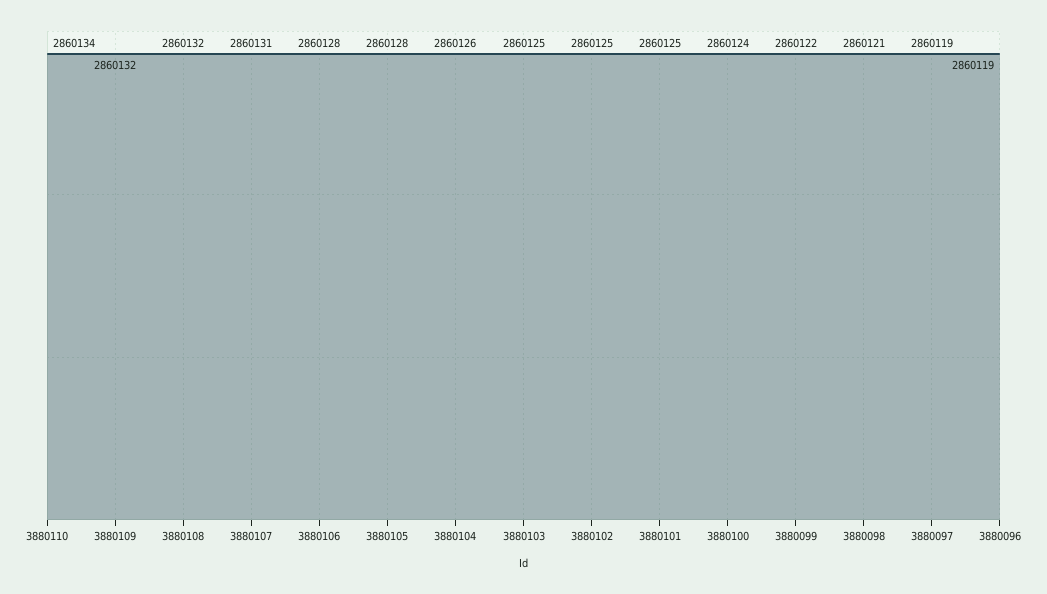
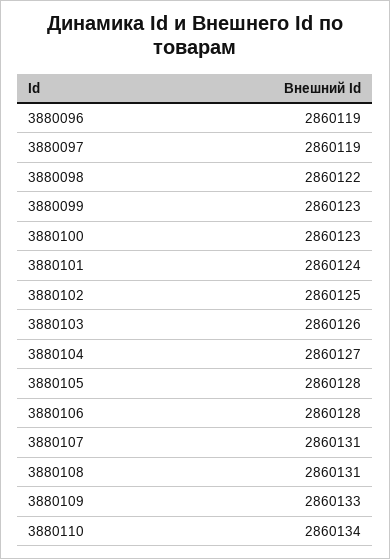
3880109: 2860132 -> 2860133
3880108: 2860132 -> 2860131
3880104: 2860126 -> 2860127
3880103: 2860125 -> 2860126
3880101: 2860125 -> 2860124
3880100: 2860124 -> 2860123
3880099: 2860122 -> 2860123
3880098: 2860121 -> 2860122

